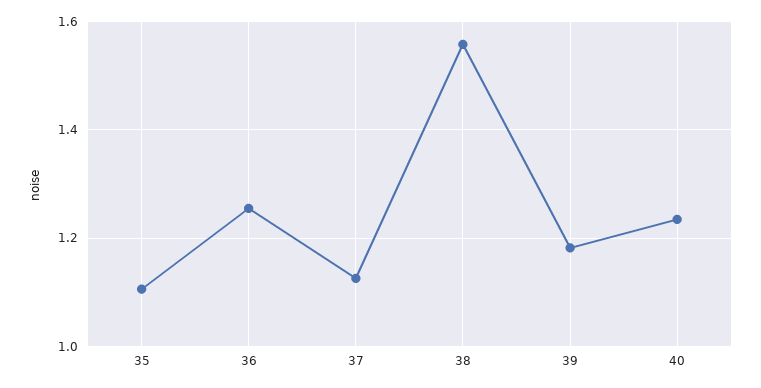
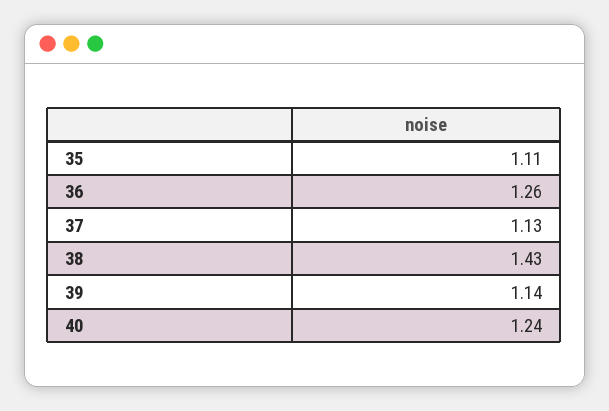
38: 1.56 -> 1.43
39: 1.18 -> 1.14

